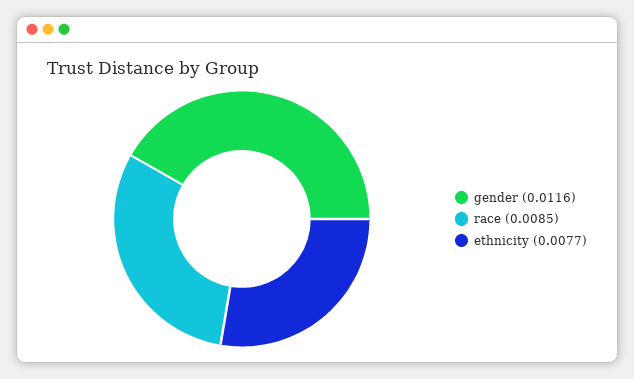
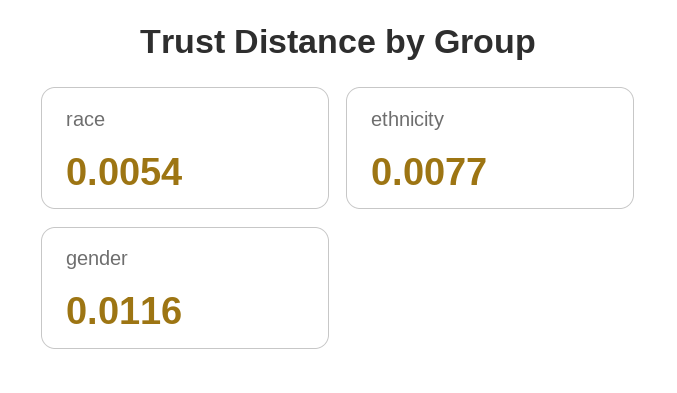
race: 0.0085 -> 0.0054

